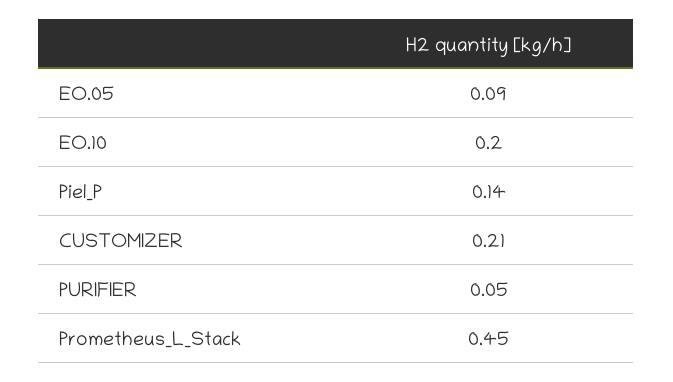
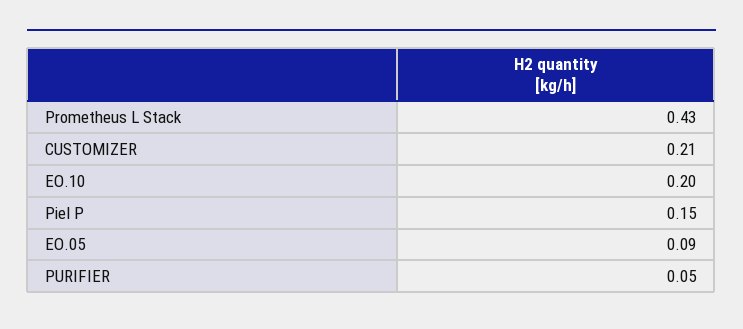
Piel_P: 0.14 -> 0.15
Prometheus_L_Stack: 0.45 -> 0.43

